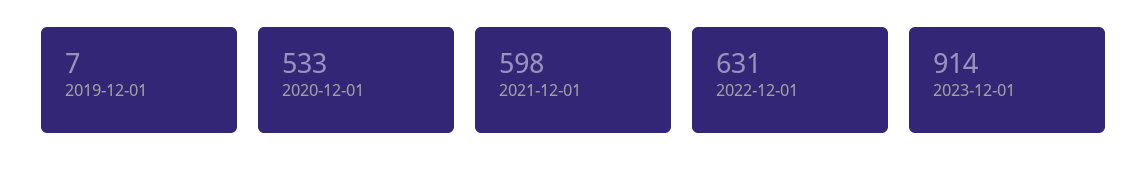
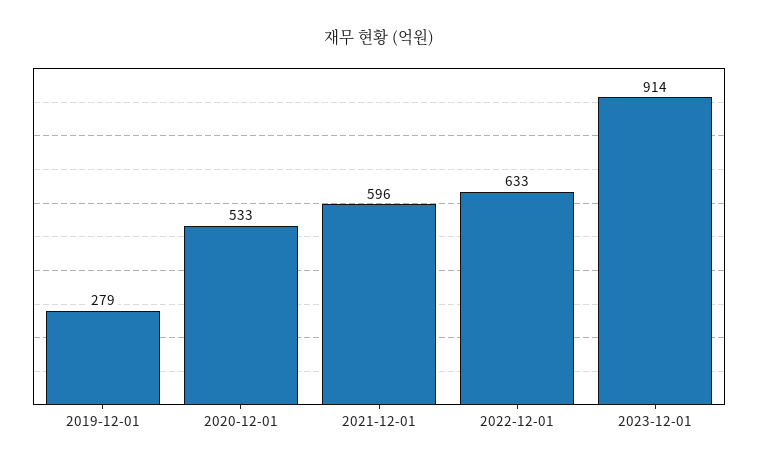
2019-12-01: 7 -> 279
2021-12-01: 598 -> 596
2022-12-01: 631 -> 633

